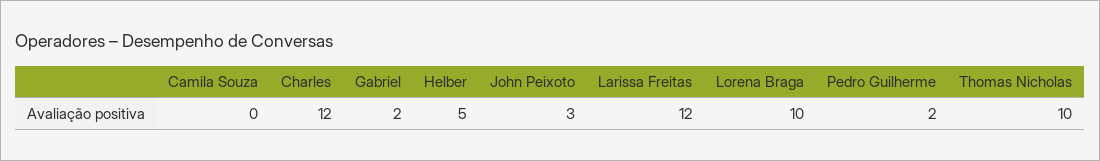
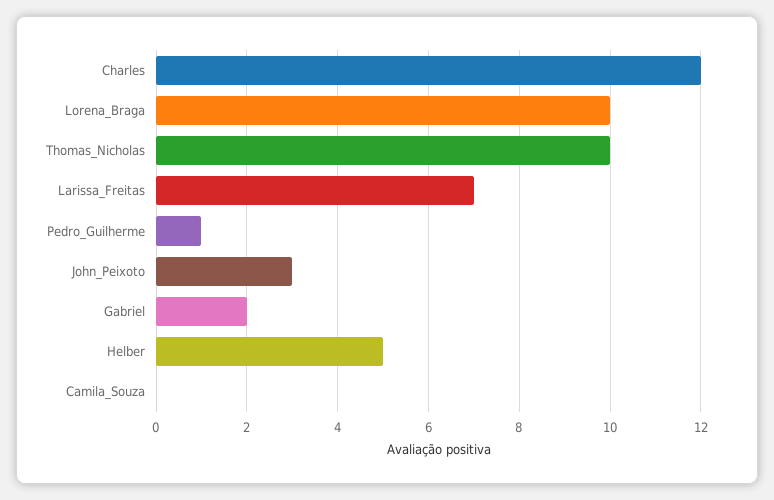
Larissa Freitas: 12 -> 7
Pedro Guilherme: 2 -> 1

